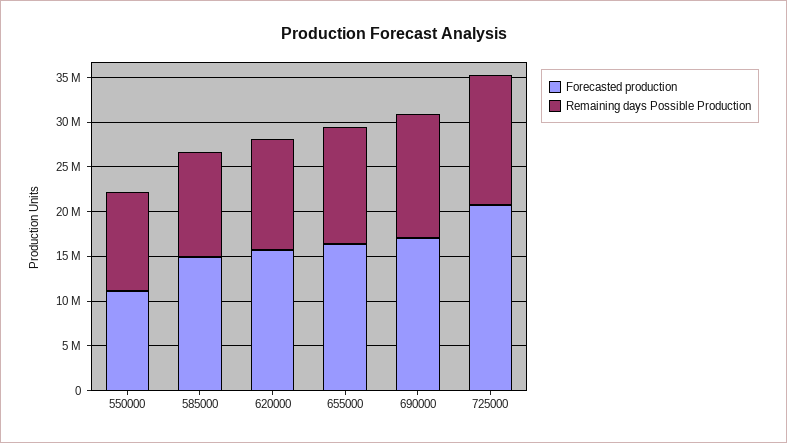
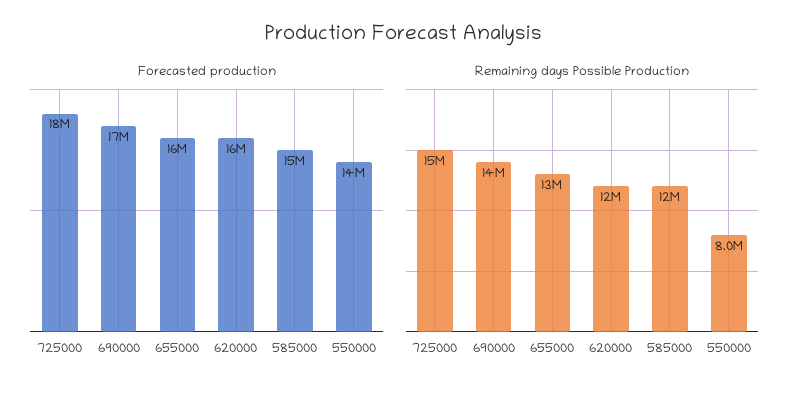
Forecasted production, 550000: 11000000 -> 14000000
Remaining days Possible Production, 550000: 11000000 -> 8000000
Forecasted production, 725000: 21000000 -> 18000000

